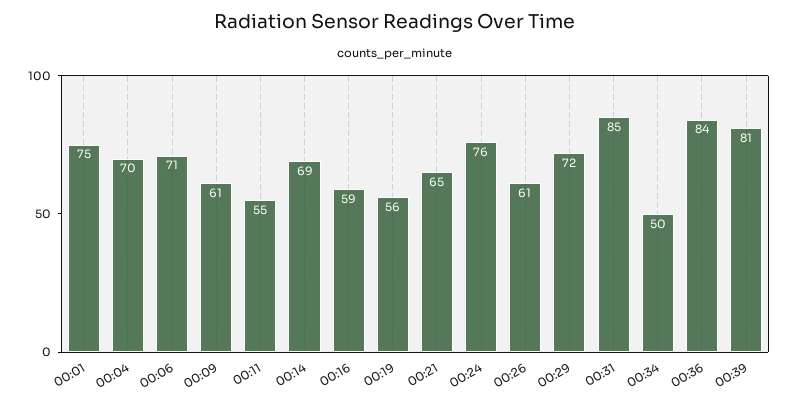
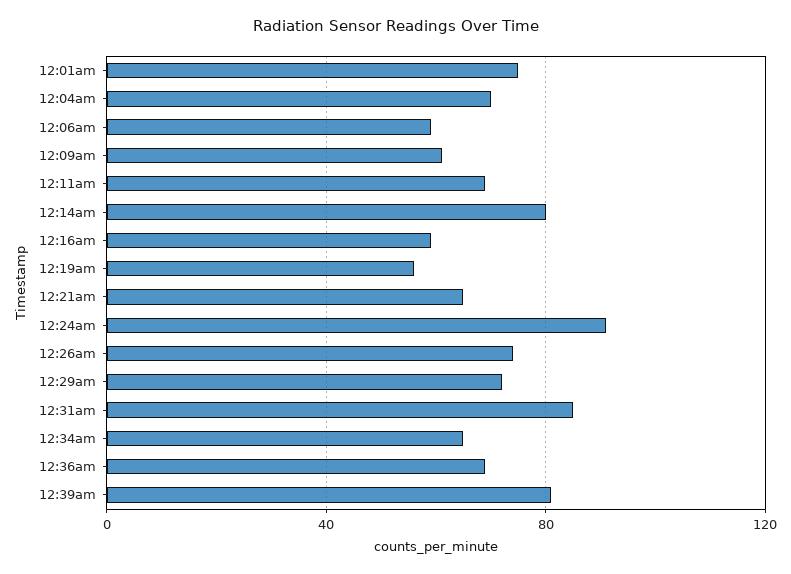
00:06: 71 -> 60
00:11: 55 -> 70
00:14: 69 -> 80
00:24: 76 -> 90
00:26: 61 -> 75
00:34: 50 -> 65
00:36: 84 -> 70

